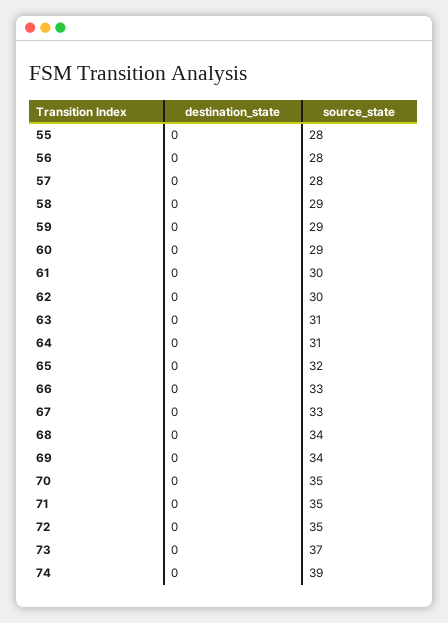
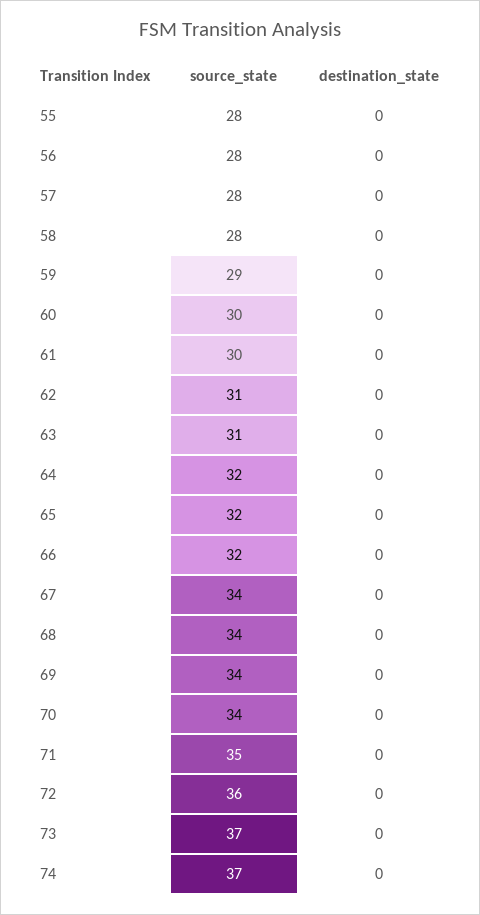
source_state, 58: 29 -> 28
source_state, 60: 29 -> 30
source_state, 62: 30 -> 31
source_state, 64: 31 -> 32
source_state, 66: 33 -> 32
source_state, 67: 33 -> 34
source_state, 70: 35 -> 34
source_state, 72: 35 -> 36
source_state, 74: 39 -> 37

